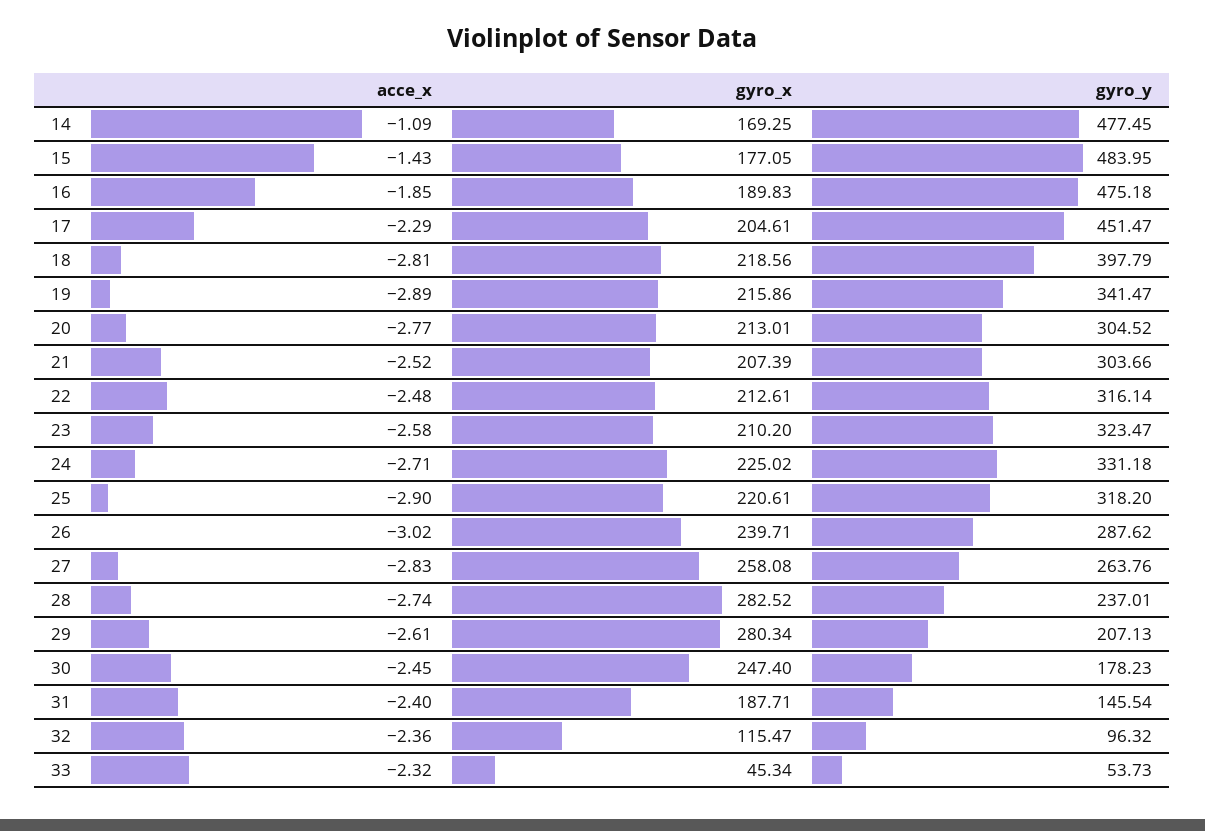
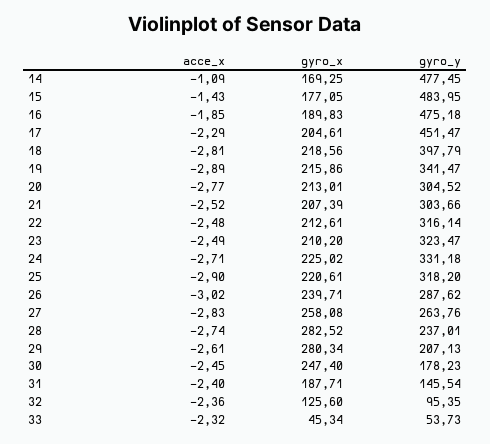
acce_x, 23: -2.58 -> -2.49
gyro_x, 32: 115.47 -> 125.6
gyro_y, 32: 96.32 -> 95.35

